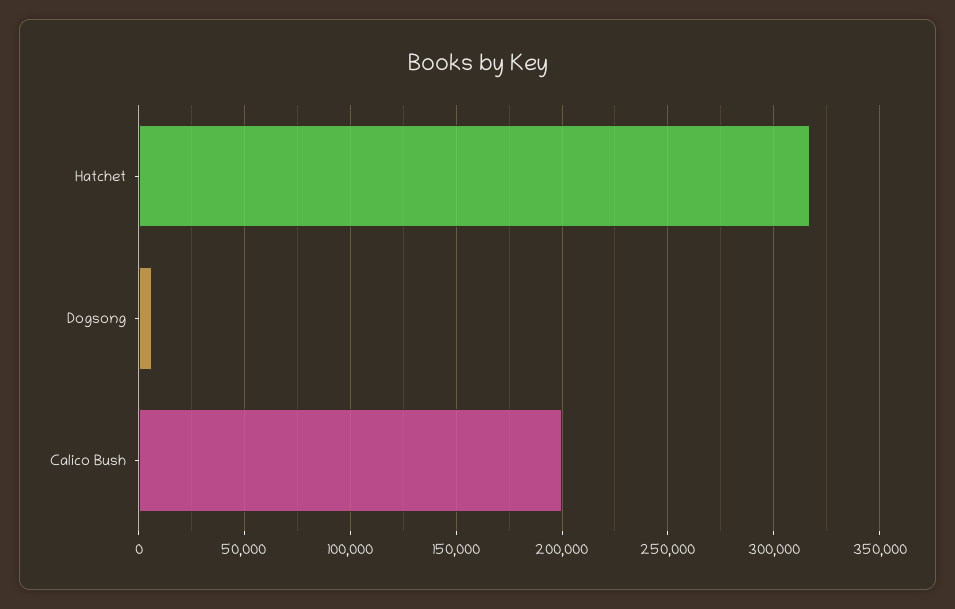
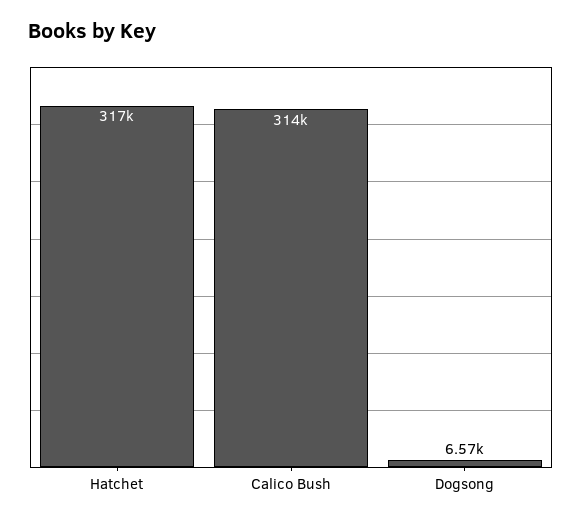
Calico Bush: 200000 -> 314000

